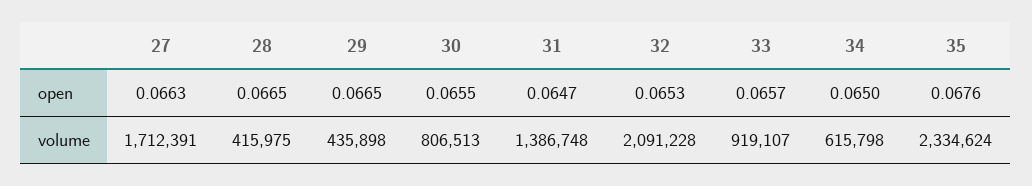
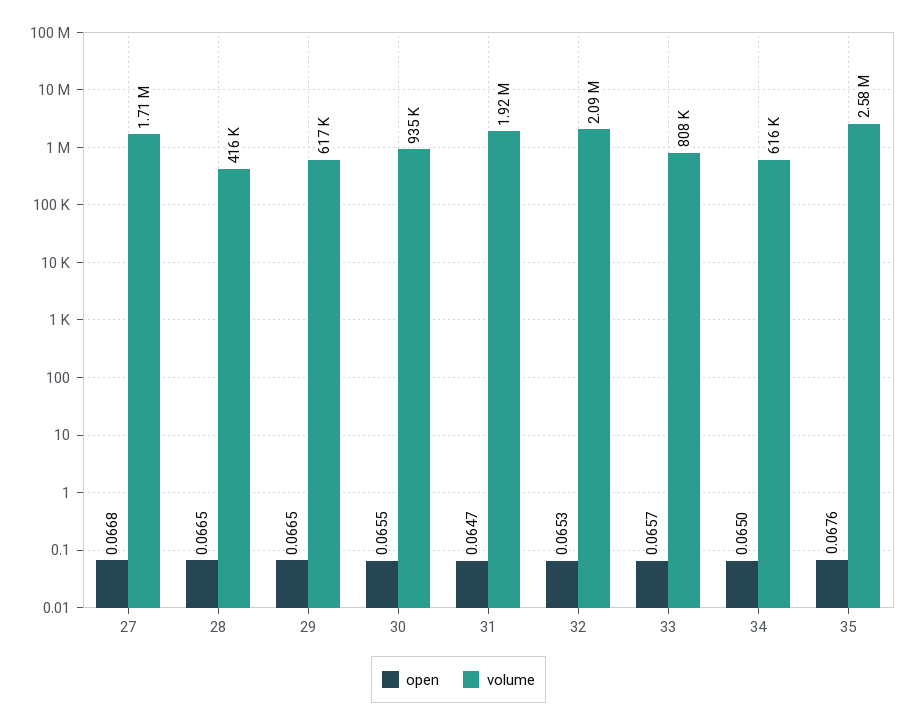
open, 27: 0.0663 -> 0.0668
volume, 29: 435898 -> 617000
volume, 30: 806513 -> 935000
volume, 31: 1386748 -> 1920000
volume, 33: 919107 -> 808000
volume, 35: 2334624 -> 2580000

